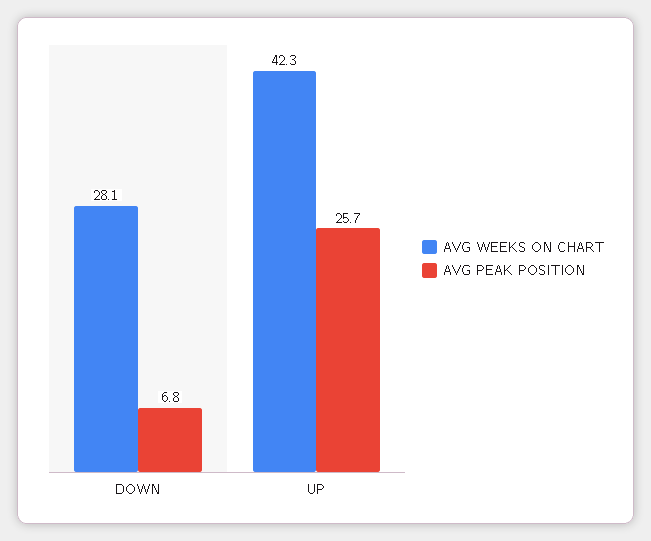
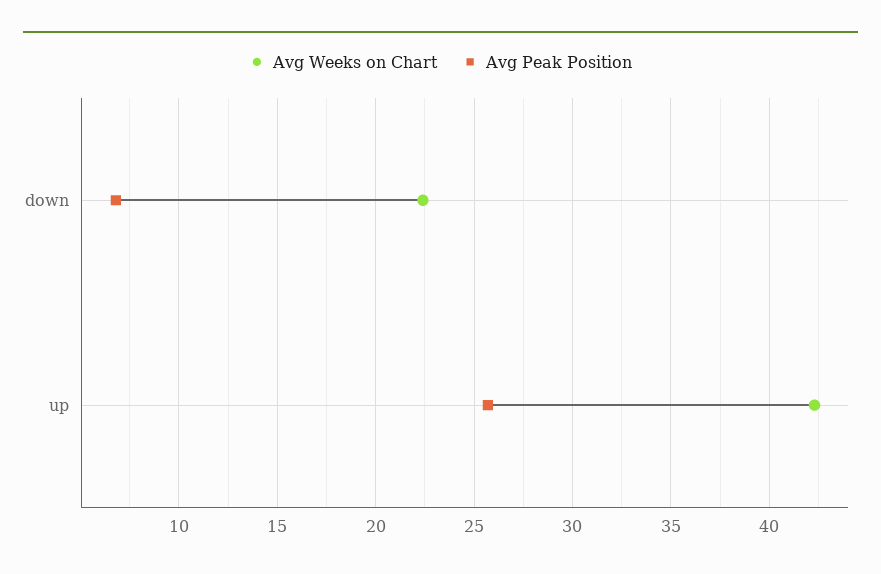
AVG WEEKS ON CHART, DOWN: 28.1 -> 22.5

